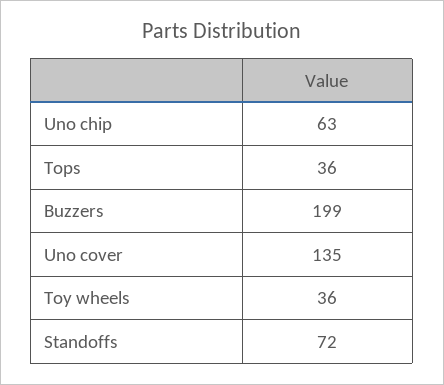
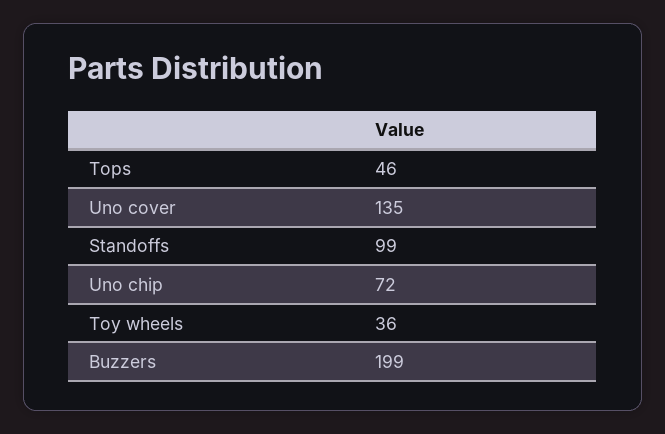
Uno chip: 63 -> 72
Tops: 36 -> 46
Standoffs: 72 -> 99

